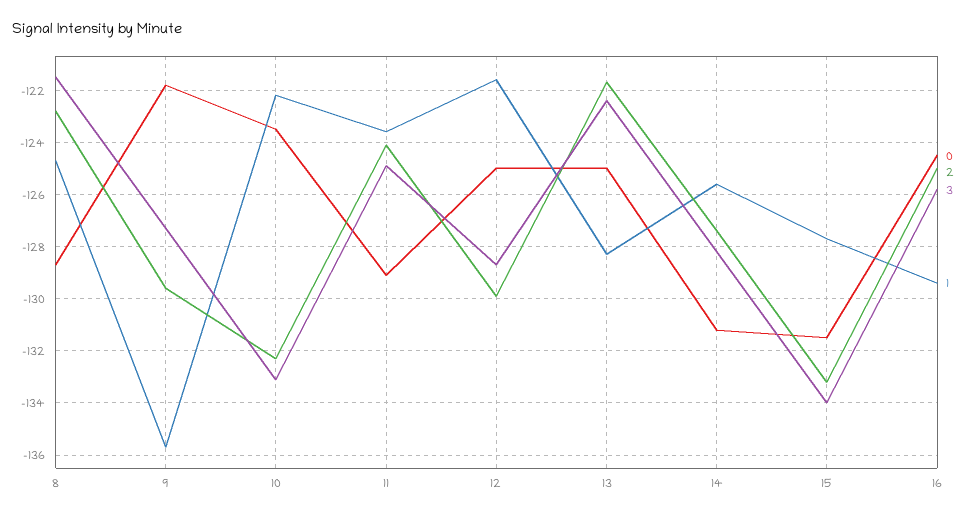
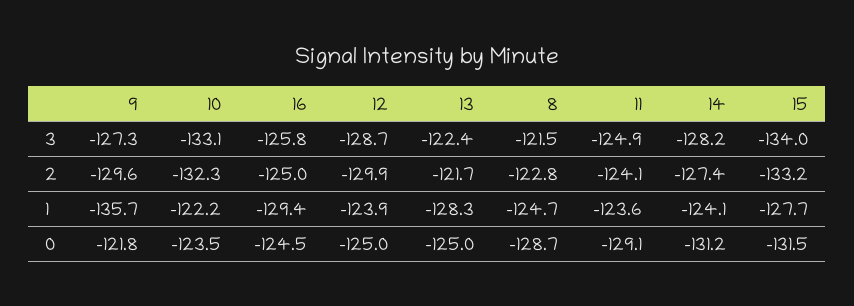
1, 12: -121.5 -> -123.9
1, 14: -125.5 -> -124.1

